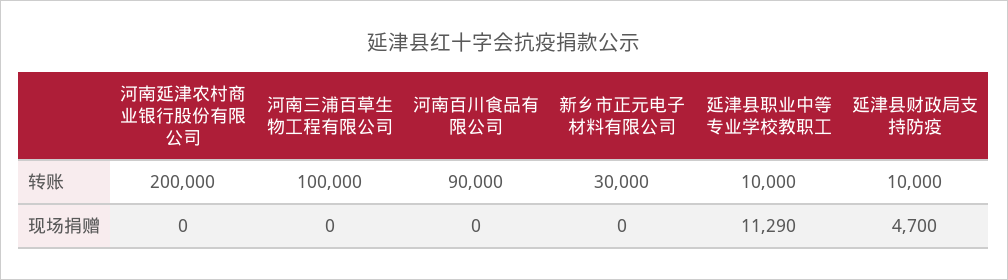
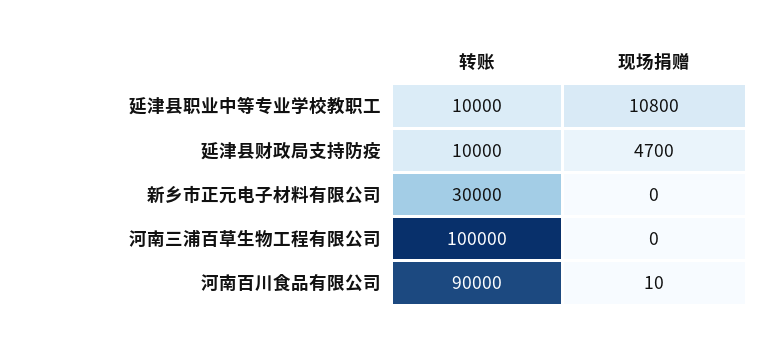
河南延津农村商业银行股份有限公司, 转账: 200000 -> none
河南延津农村商业银行股份有限公司, 现场捐赠: 0 -> none
河南百川食品有限公司, 现场捐赠: 0 -> 10
延津县职业中等专业学校教职工, 现场捐赠: 11290 -> 10800

